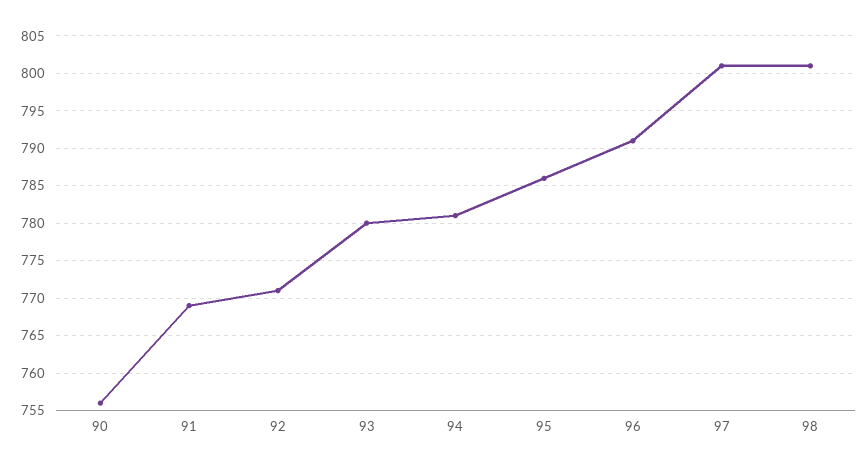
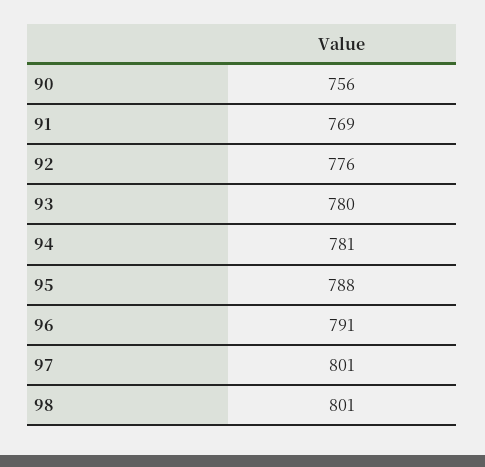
92: 771 -> 776
95: 786 -> 788

